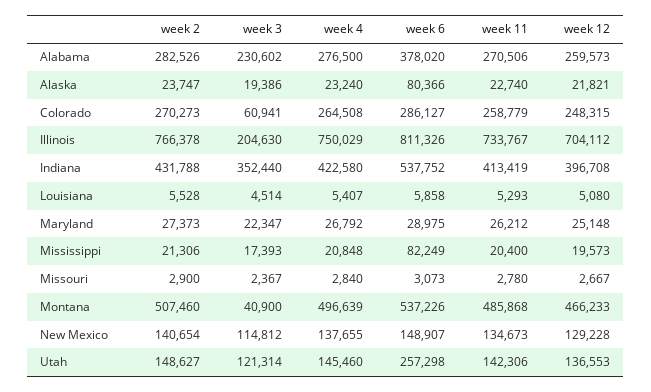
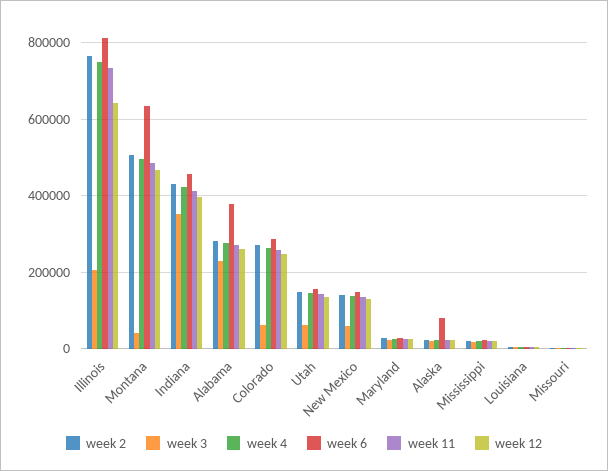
week 12, Illinois: 704112 -> 640000
week 6, Indiana: 537752 -> 460000
week 6, Mississippi: 82249 -> 20000
week 6, Montana: 537226 -> 640000
week 3, New Mexico: 114812 -> 60000
week 3, Utah: 121314 -> 60000
week 6, Utah: 257298 -> 160000

